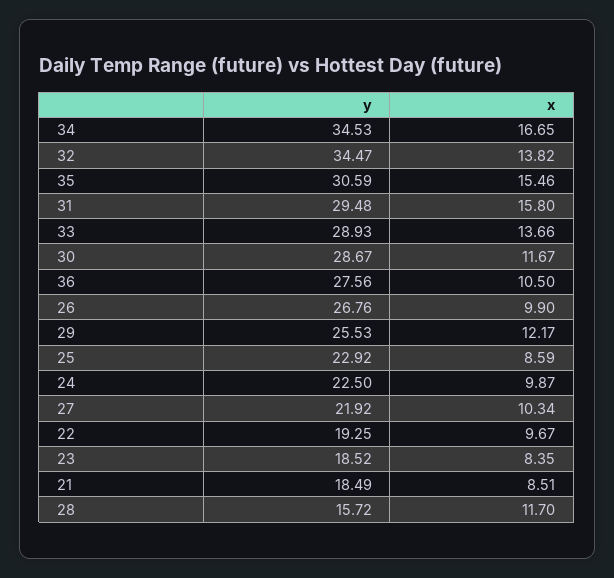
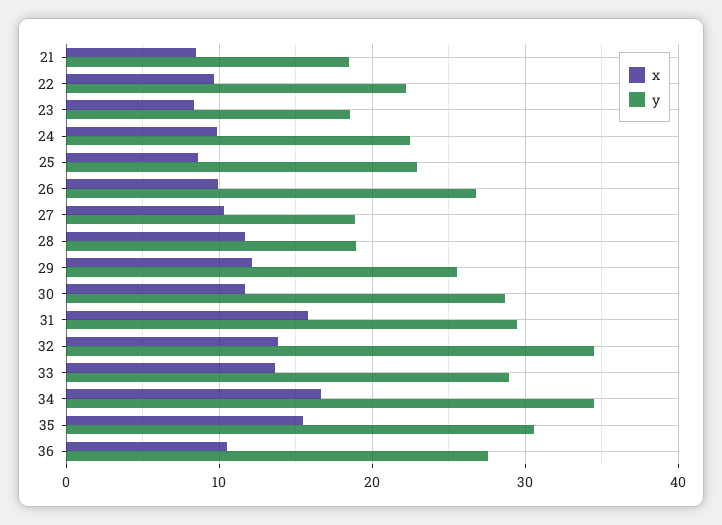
y, 27: 21.92 -> 19
y, 22: 19.25 -> 22
y, 28: 15.72 -> 19

